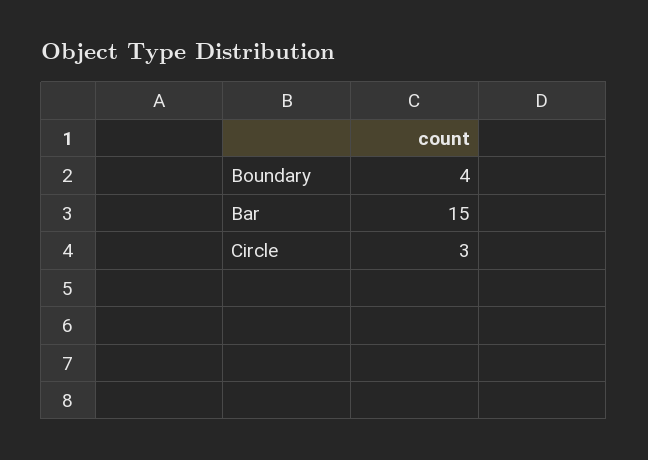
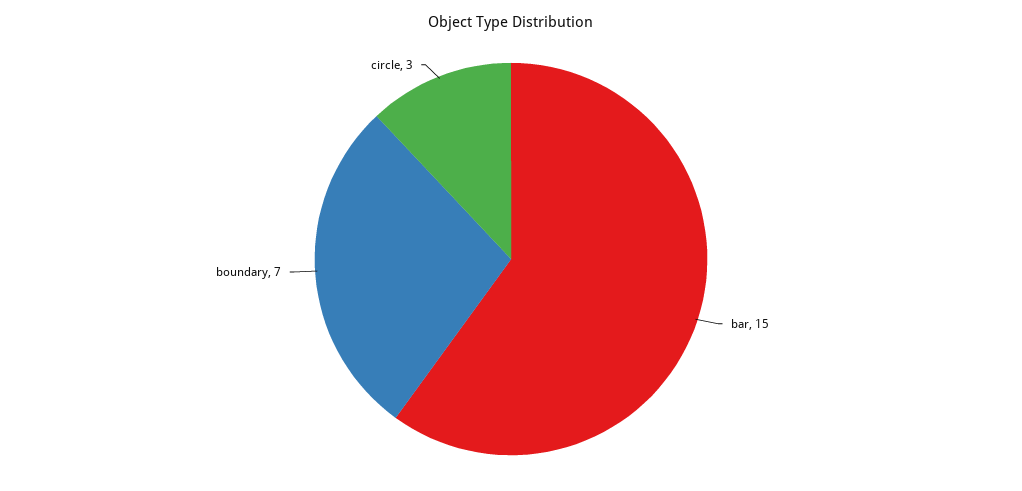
Boundary: 4 -> 7

